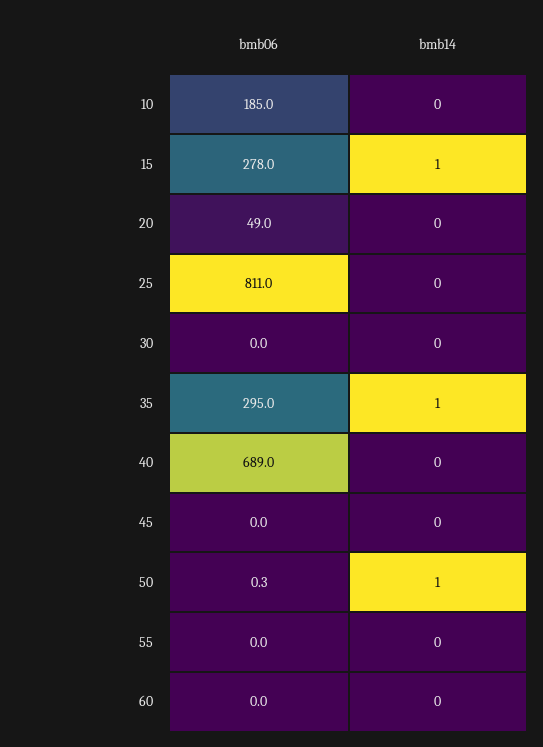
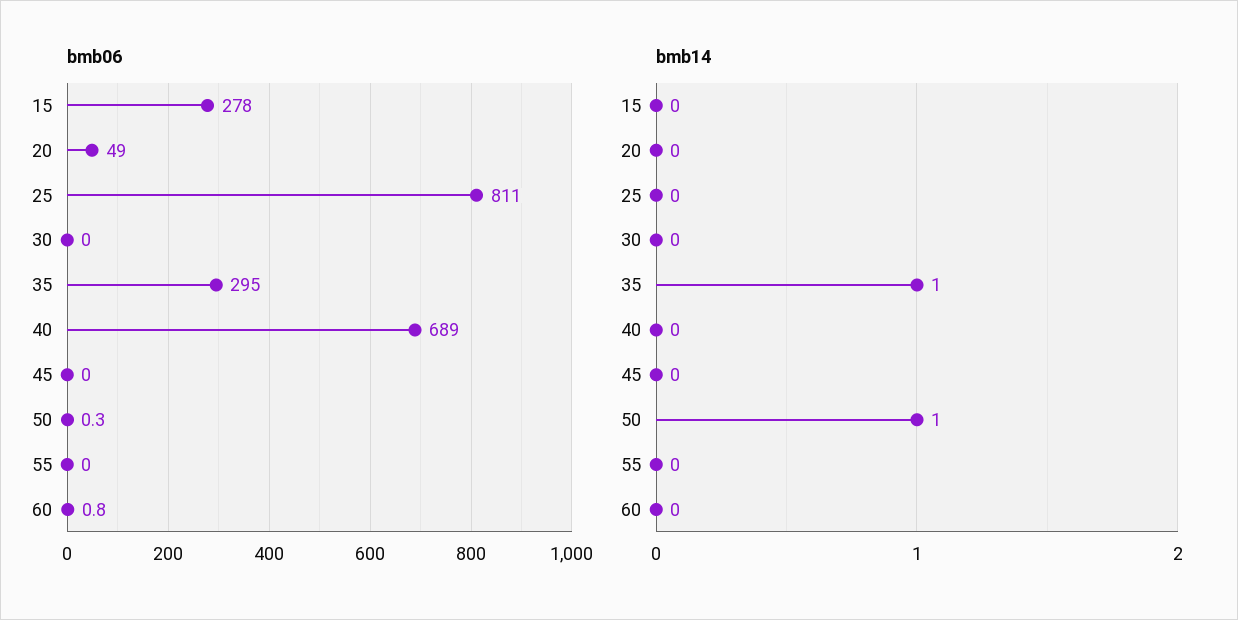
bmb06, 10: 185 -> none
bmb14, 10: 0 -> none
bmb14, 15: 1 -> 0
bmb06, 60: 0 -> 0.8

